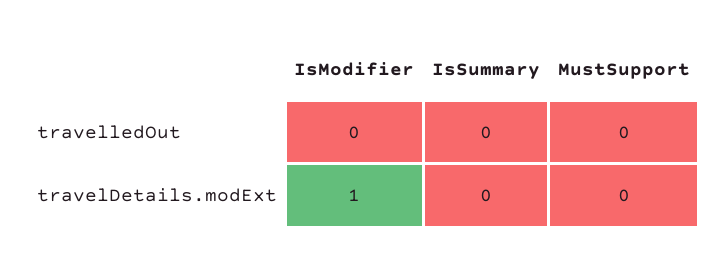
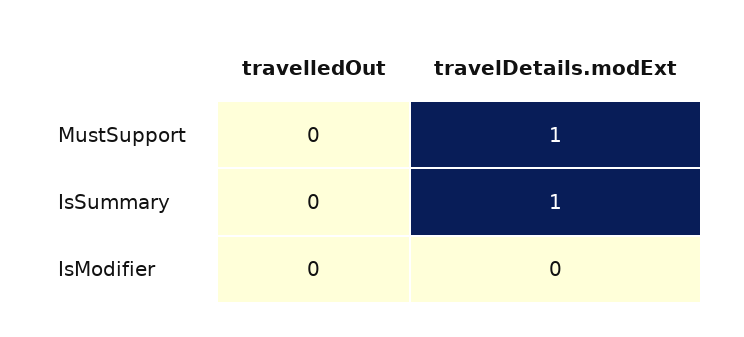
IsModifier, travelDetails.modExt: 1 -> 0
IsSummary, travelDetails.modExt: 0 -> 1
MustSupport, travelDetails.modExt: 0 -> 1

